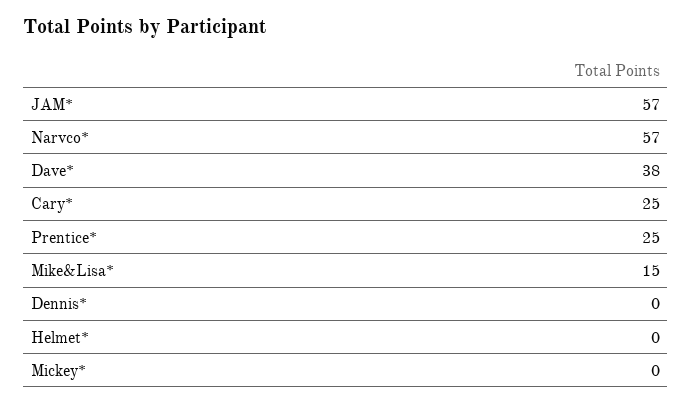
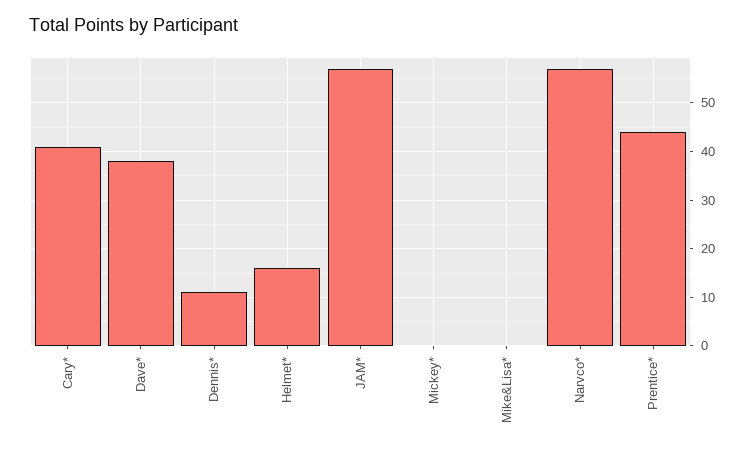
Cary*: 25 -> 40
Prentice*: 25 -> 45
Mike&Lisa*: 15 -> 0
Dennis*: 0 -> 10
Helmet*: 0 -> 15

